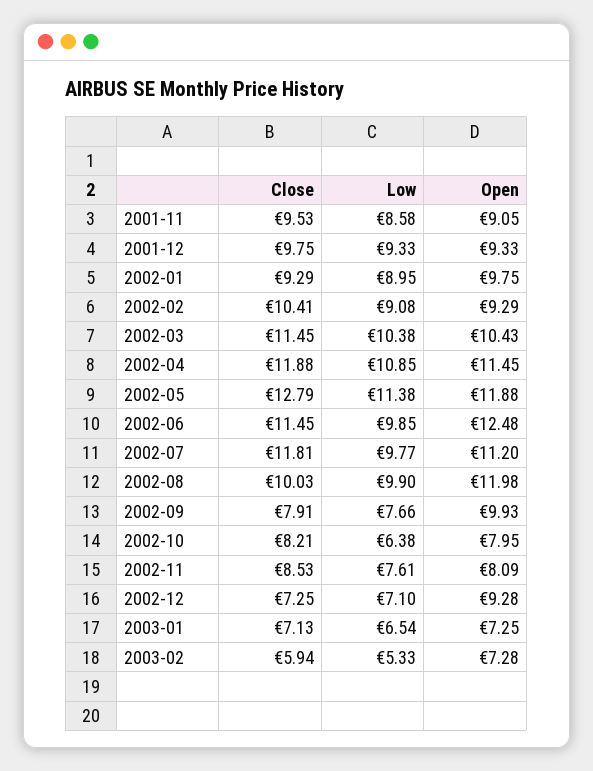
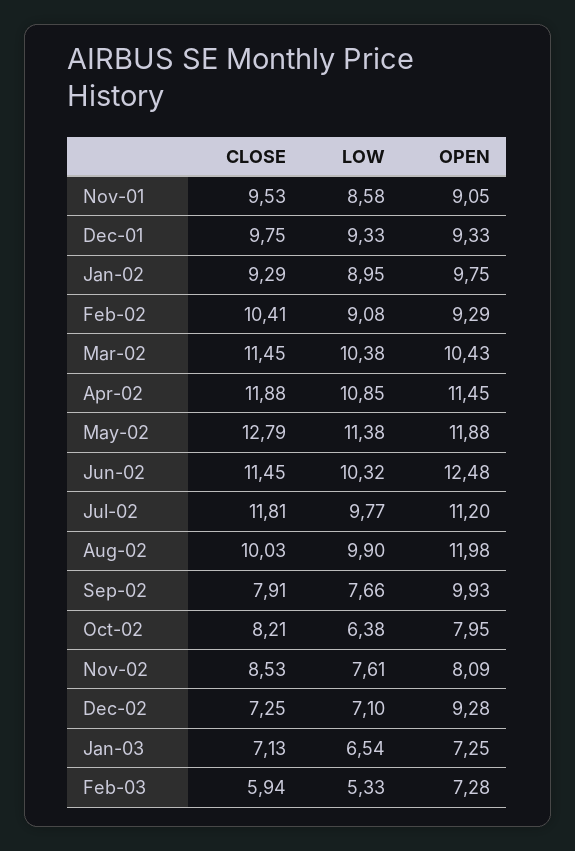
Low, 2002-06: 9.85 -> 10.32

